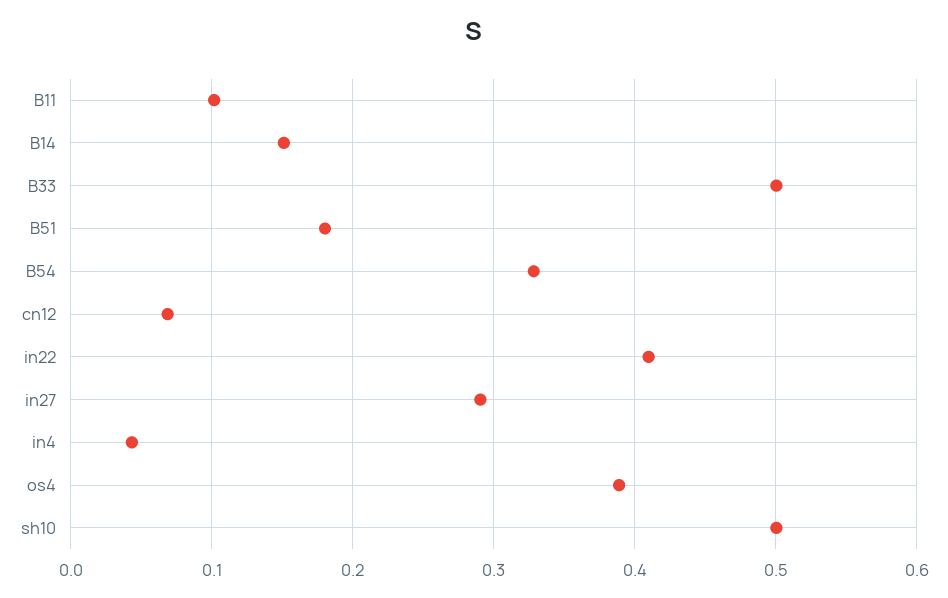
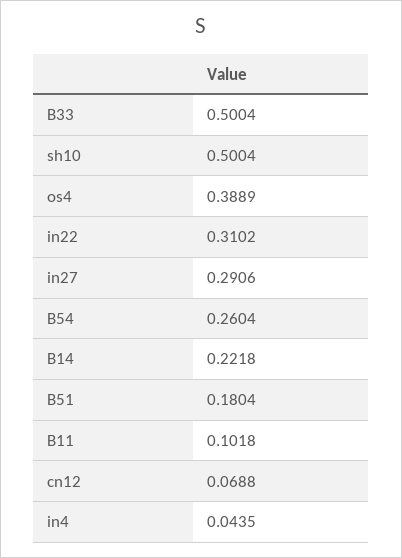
B14: 0.15 -> 0.2218
B54: 0.33 -> 0.2604
in22: 0.41 -> 0.3102

